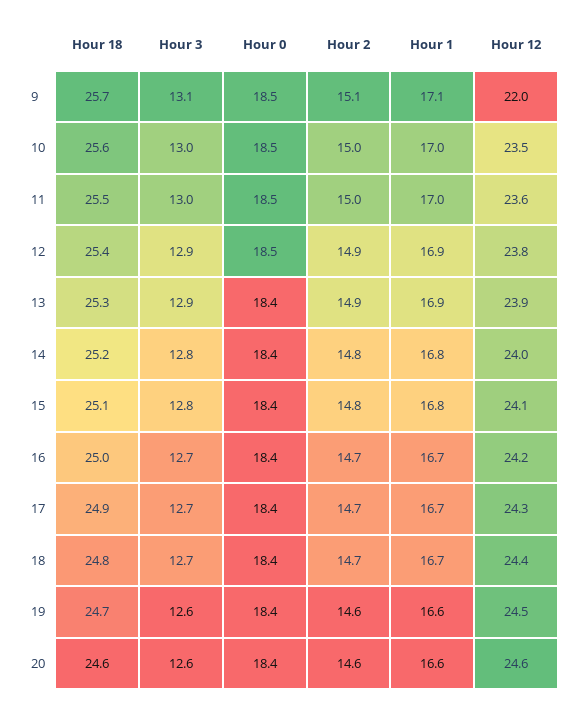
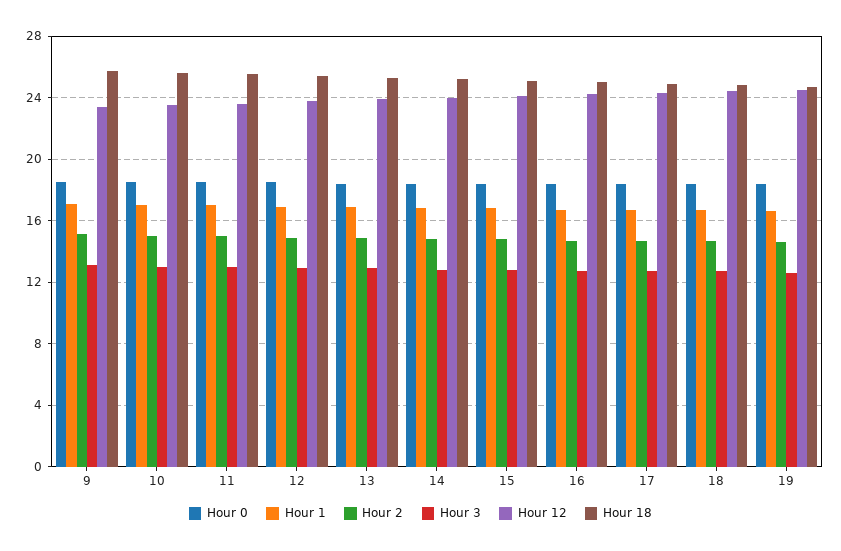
Hour 12, 9: 22 -> 23.5
Hour 18, 20: 24.6 -> none
Hour 3, 20: 12.6 -> none
Hour 0, 20: 18.4 -> none
Hour 2, 20: 14.6 -> none
Hour 1, 20: 16.6 -> none
Hour 12, 20: 24.6 -> none

